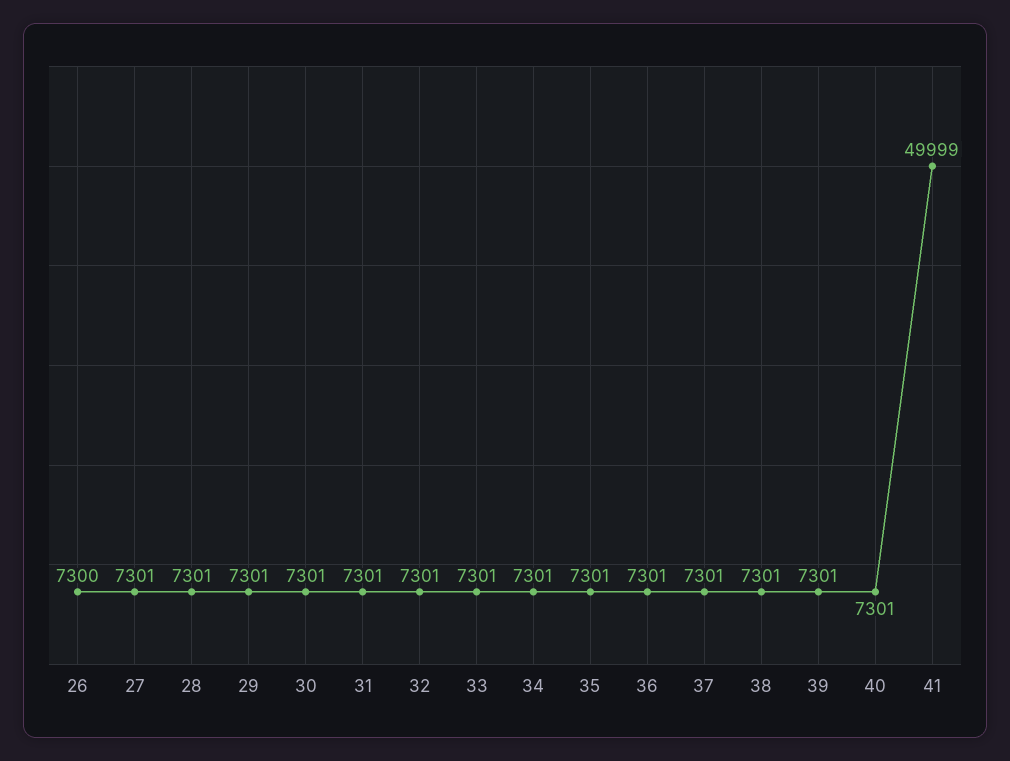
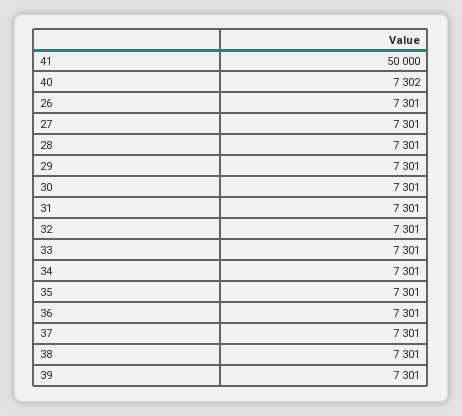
26: 7300 -> 7301
40: 7301 -> 7302
41: 49999 -> 50000

